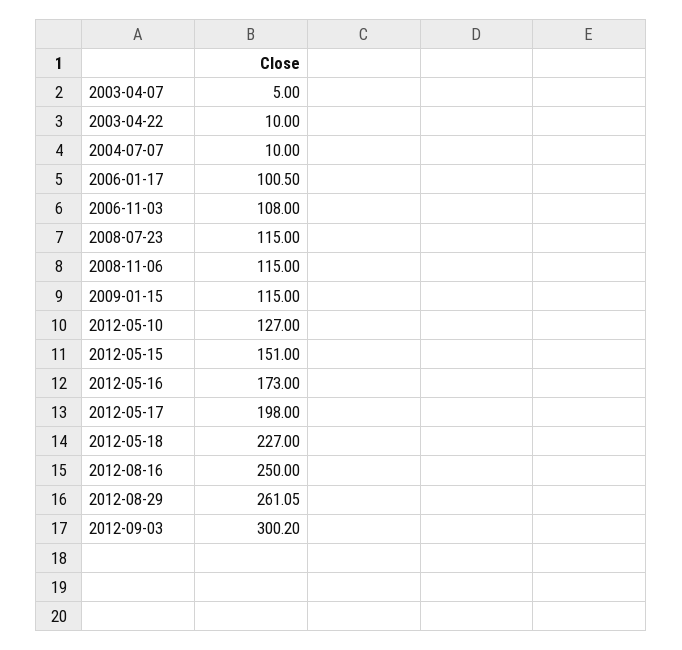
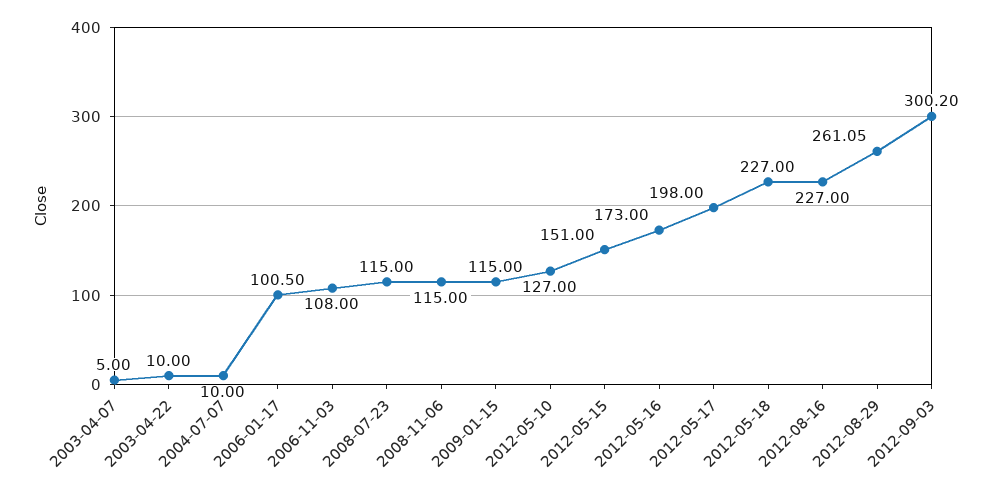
2012-08-16: 250 -> 227

